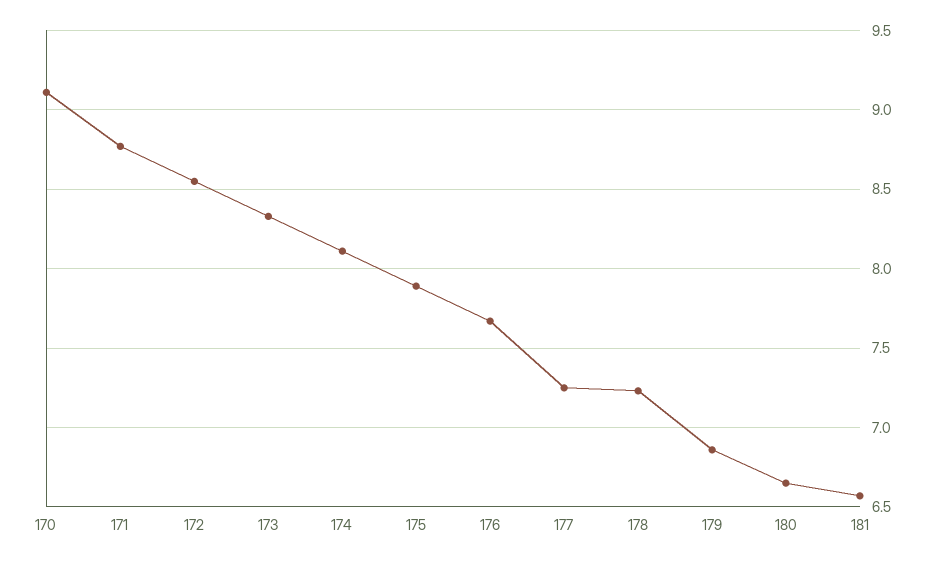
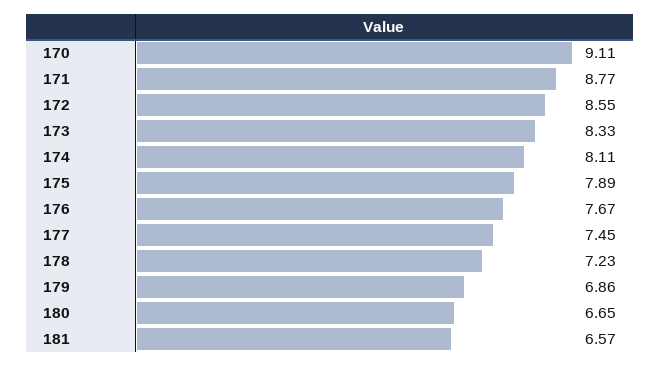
177: 7.25 -> 7.45

